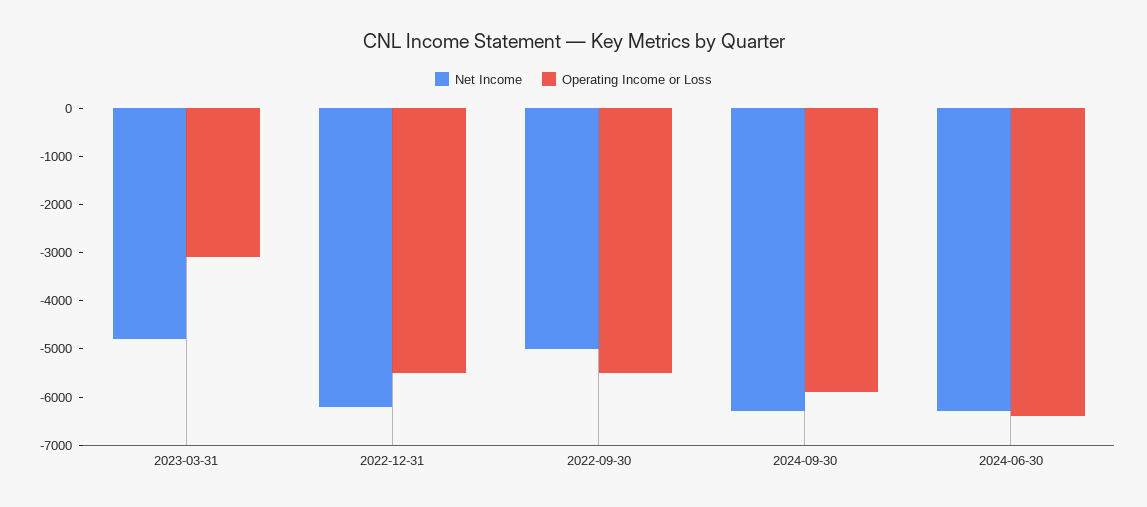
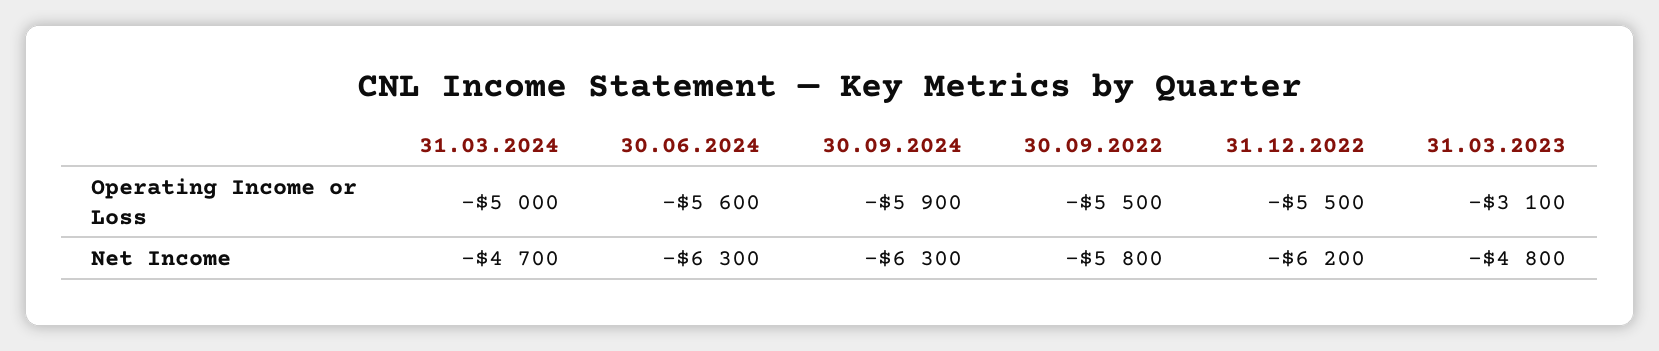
Net Income, 2022-09-30: -5000 -> -5800
Operating Income or Loss, 2024-06-30: -6400 -> -5600
Operating Income or Loss, 31.03.2024: none -> -5000
Net Income, 31.03.2024: none -> -4700

